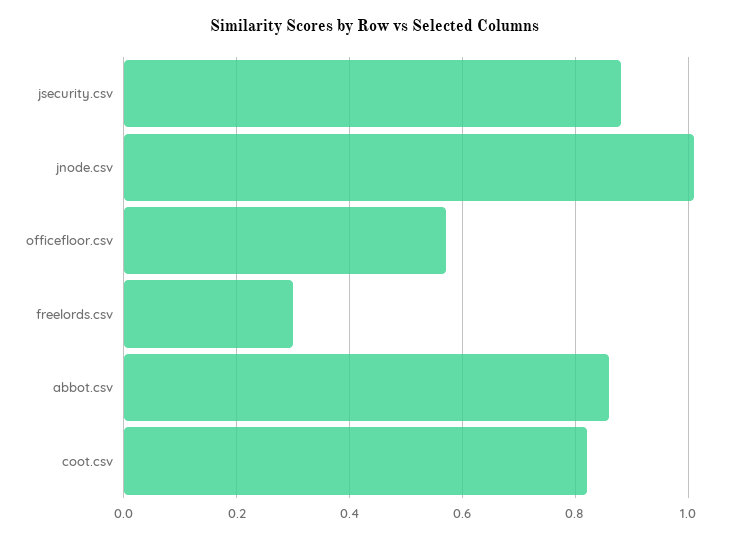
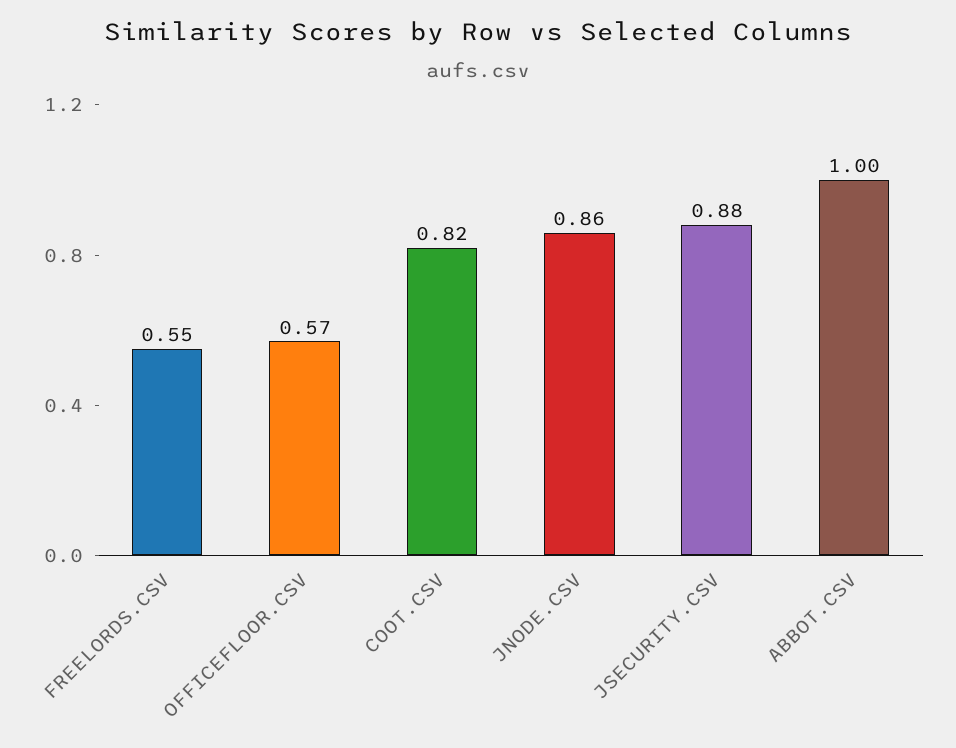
jnode.csv: 1 -> 0.86
freelords.csv: 0.3 -> 0.55
abbot.csv: 0.85 -> 1

